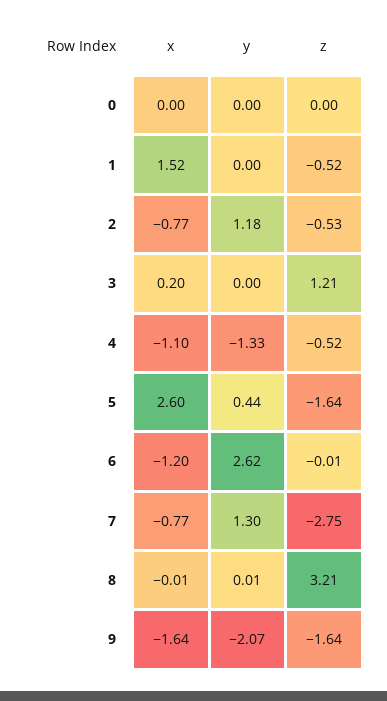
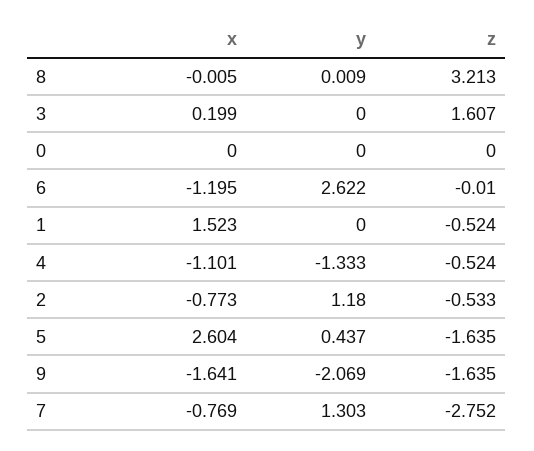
z, 3: 1.21 -> 1.607

